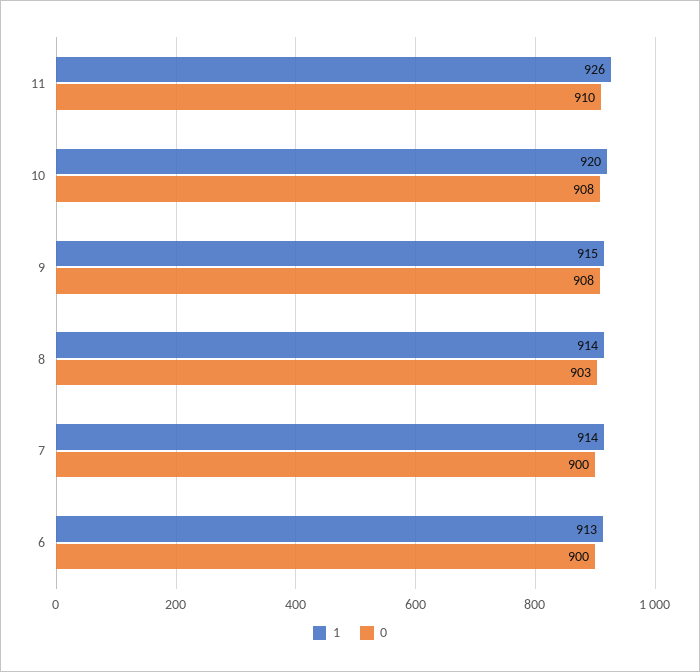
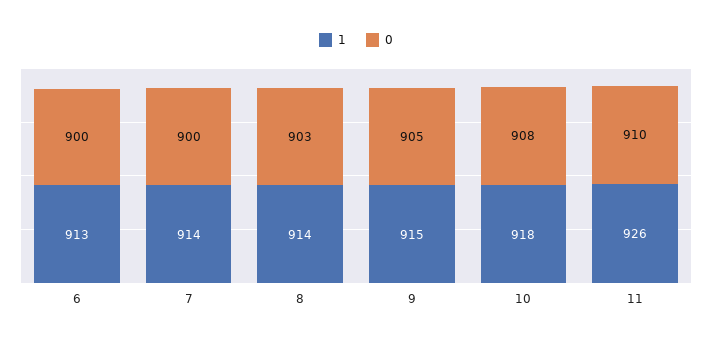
1, 10: 920 -> 918
0, 9: 908 -> 905

